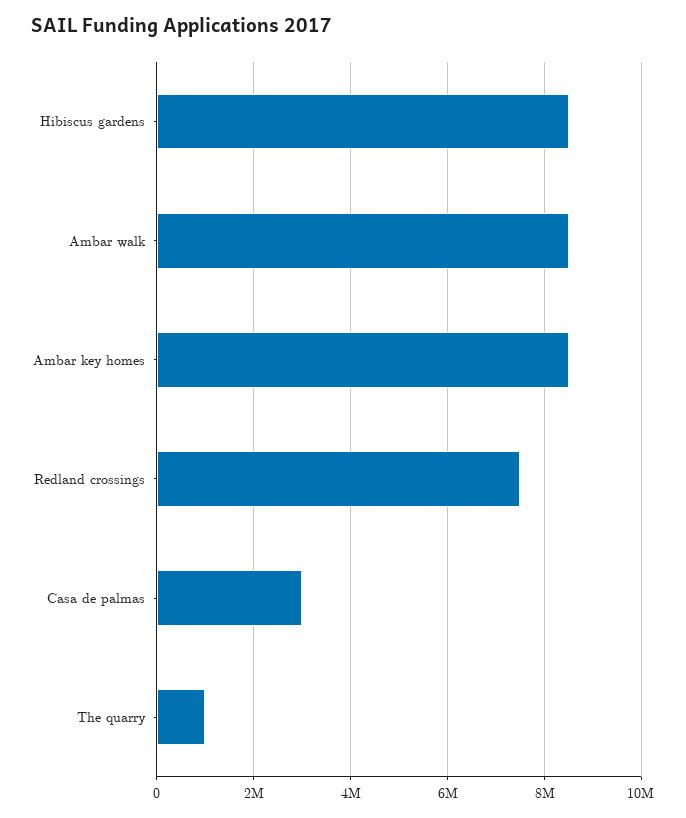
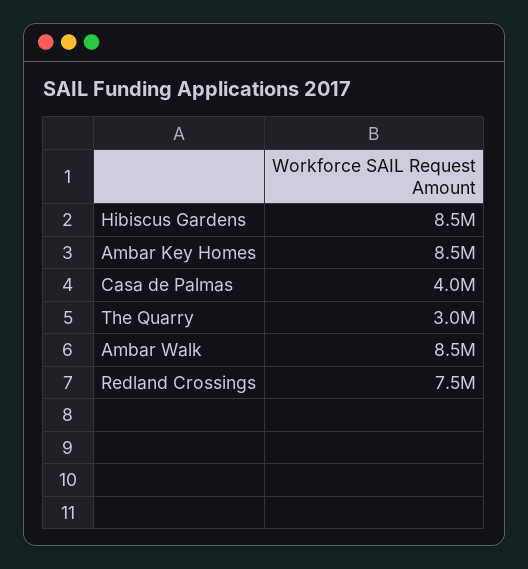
Casa de palmas: 3000000 -> 4000000
The quarry: 1000000 -> 3000000

